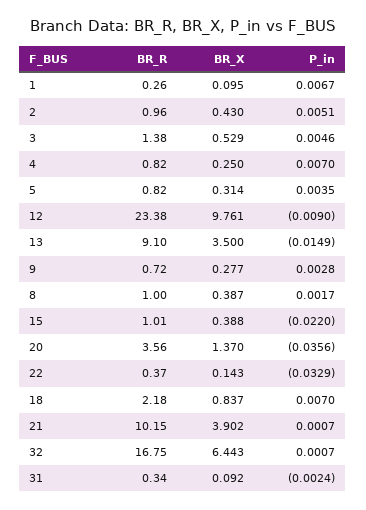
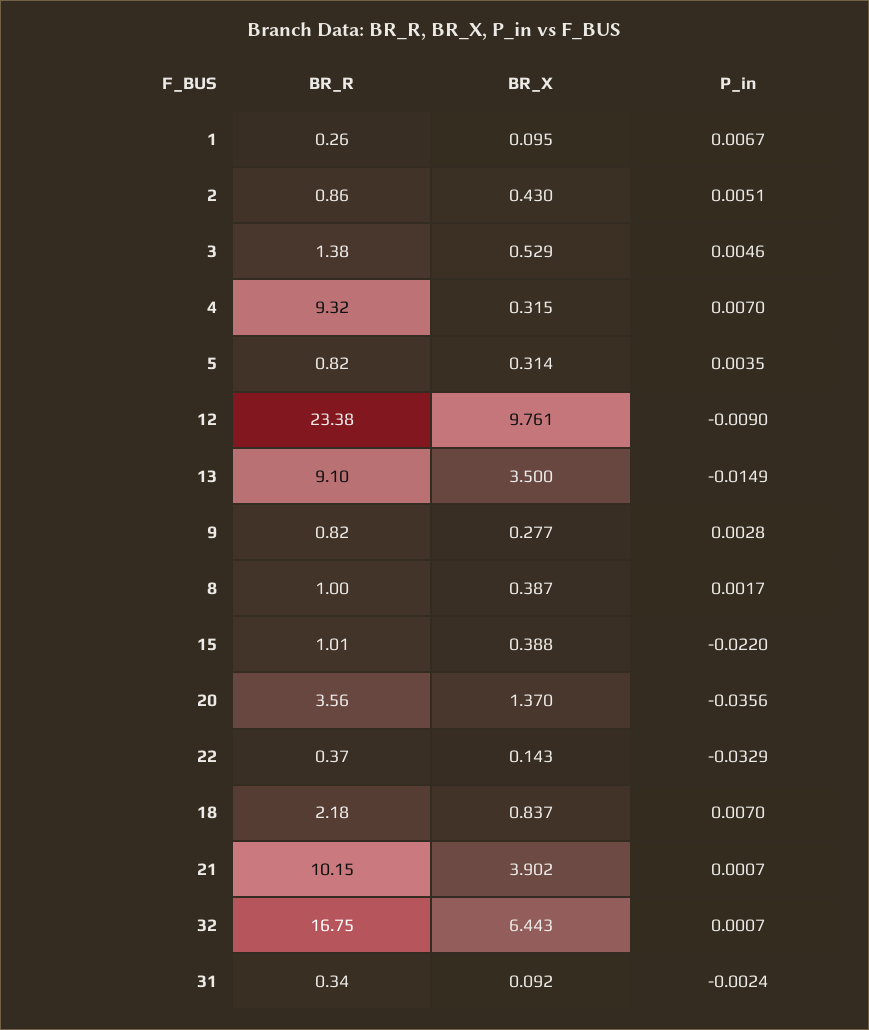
BR_R, 2: 0.96 -> 0.86
BR_R, 4: 0.82 -> 9.32
BR_X, 4: 0.25 -> 0.315
BR_R, 9: 0.72 -> 0.82

